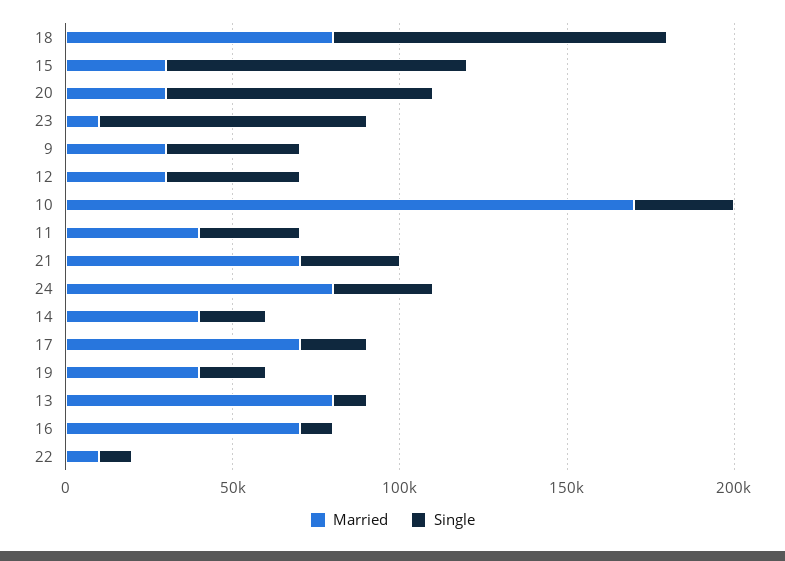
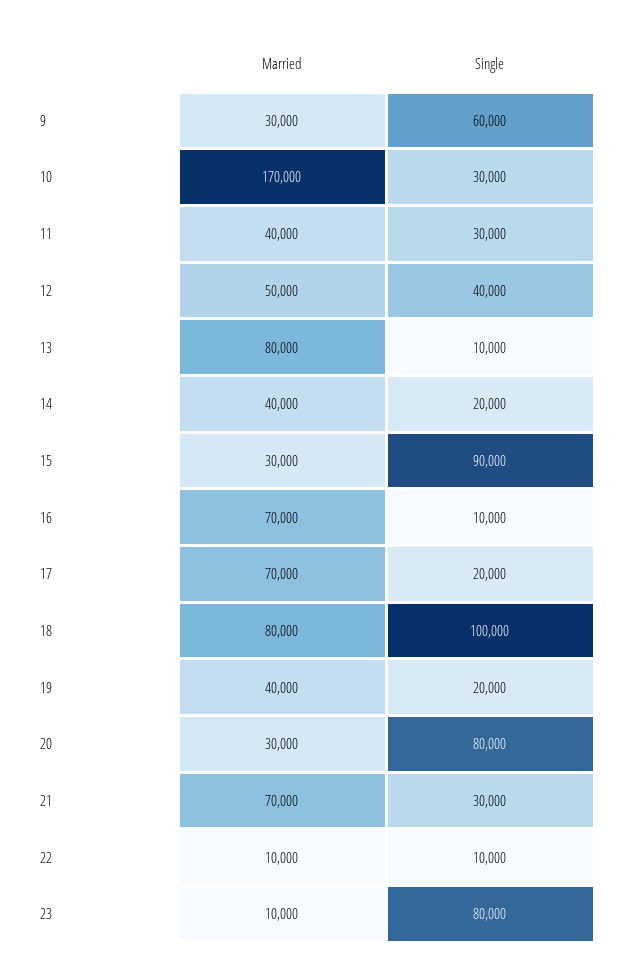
Single, 9: 40000 -> 60000
Married, 12: 30000 -> 50000
Married, 24: 80000 -> none
Single, 24: 30000 -> none

